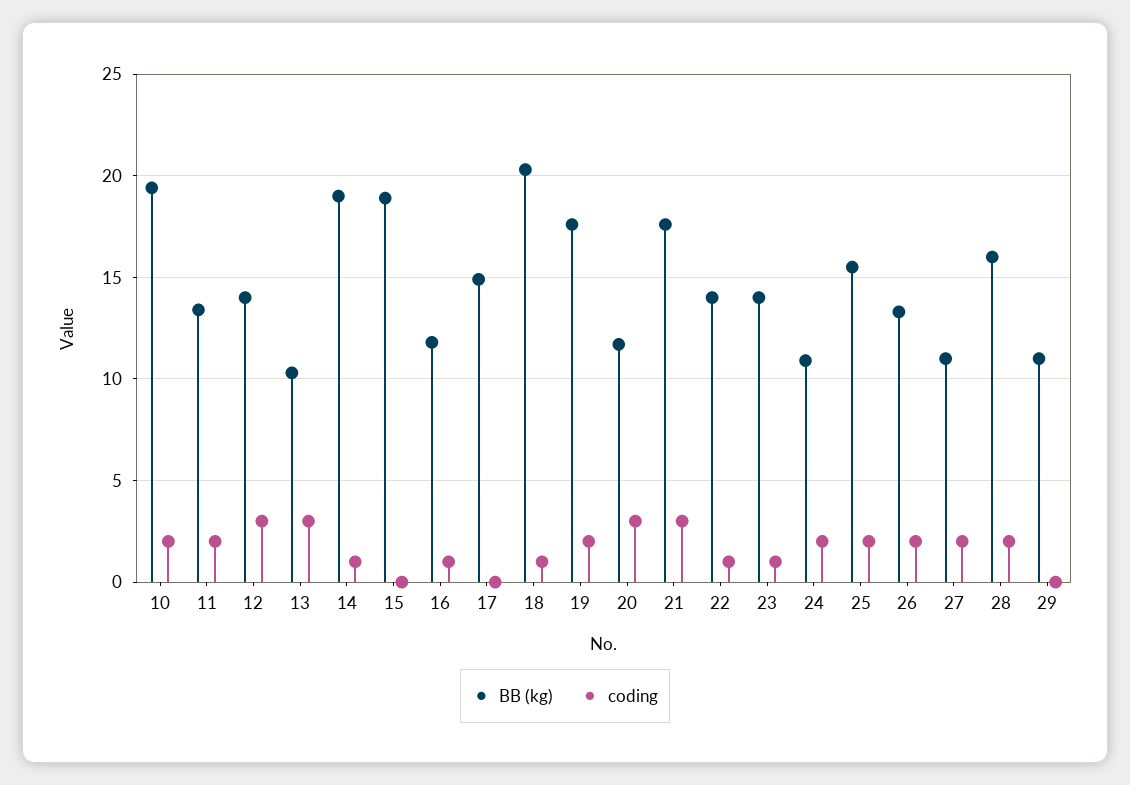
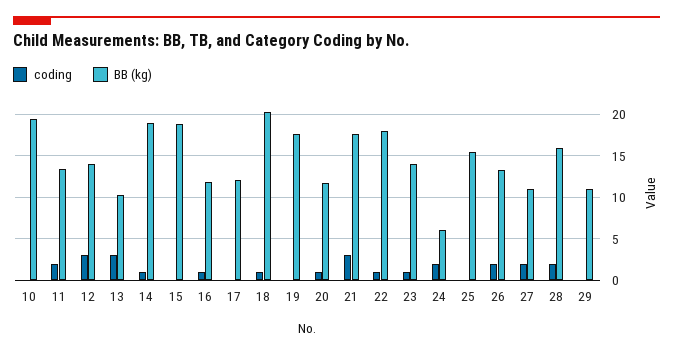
coding, 10: 2 -> 0
BB (kg), 17: 15 -> 12
coding, 19: 2 -> 0
coding, 20: 3 -> 1
BB (kg), 22: 14 -> 18
BB (kg), 24: 11 -> 6
coding, 25: 2 -> 0

